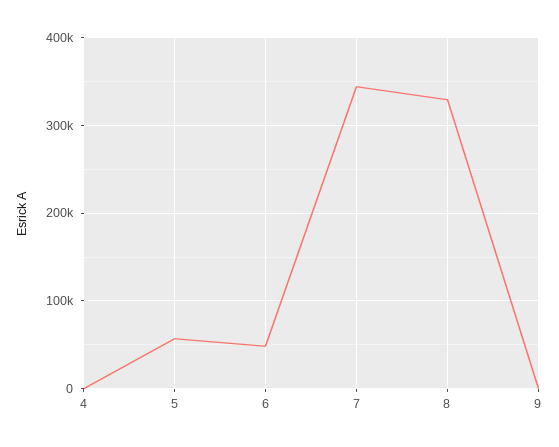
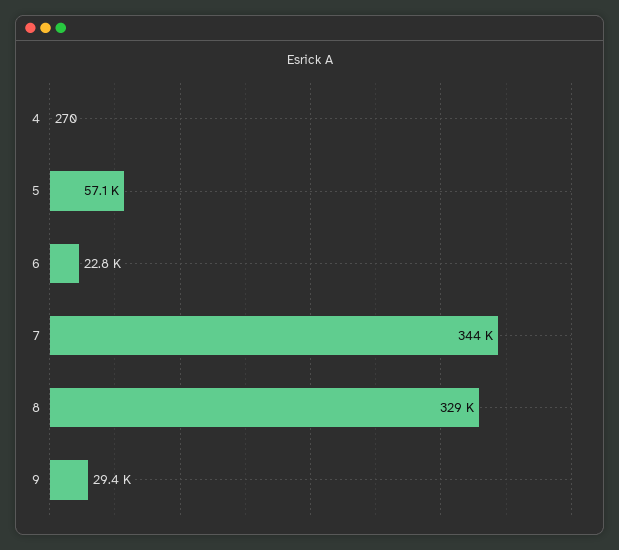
6: 50000 -> 22800
9: 0 -> 29400

